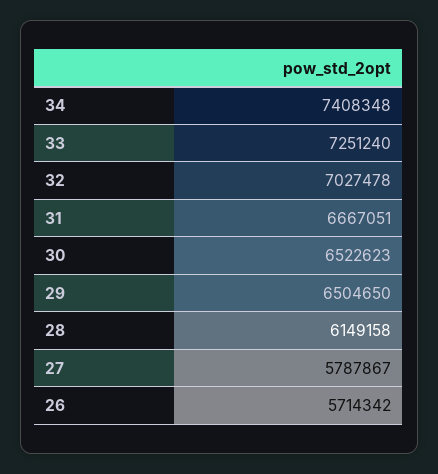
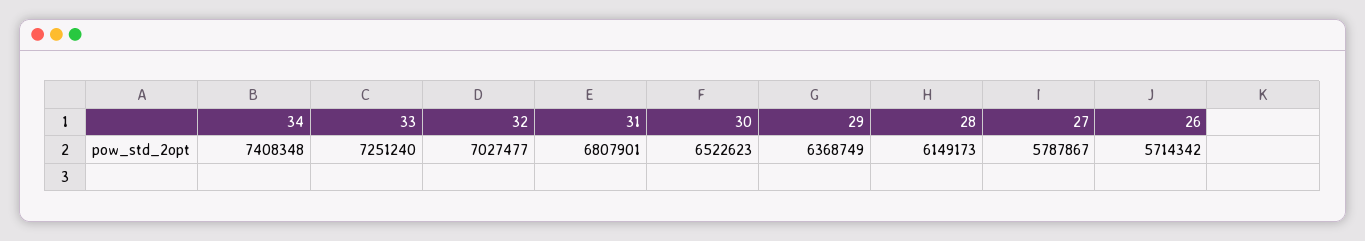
32: 7027478 -> 7027477
31: 6667051 -> 6807901
29: 6504650 -> 6368749
28: 6149158 -> 6149173

